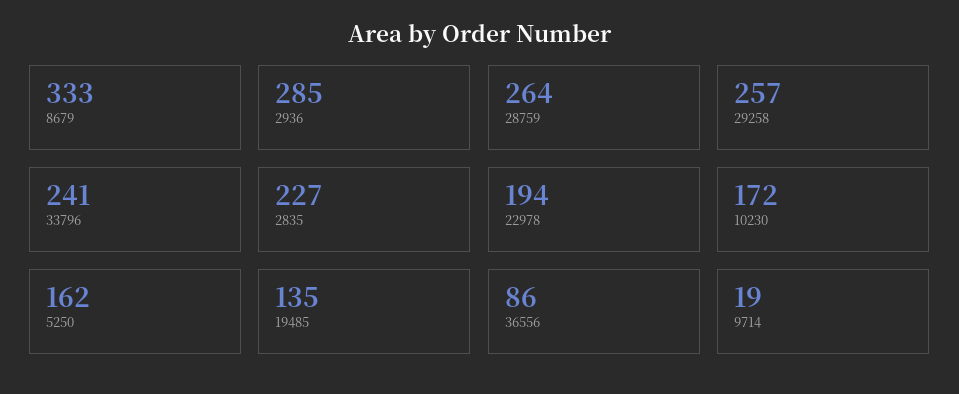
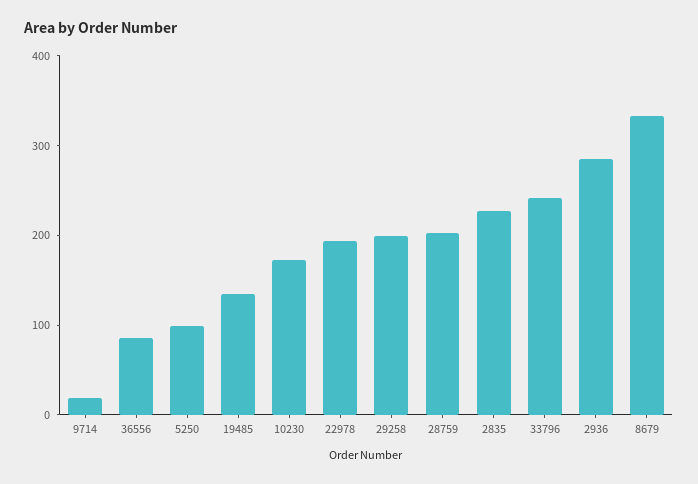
28759: 264 -> 200
29258: 257 -> 200
5250: 162 -> 100

